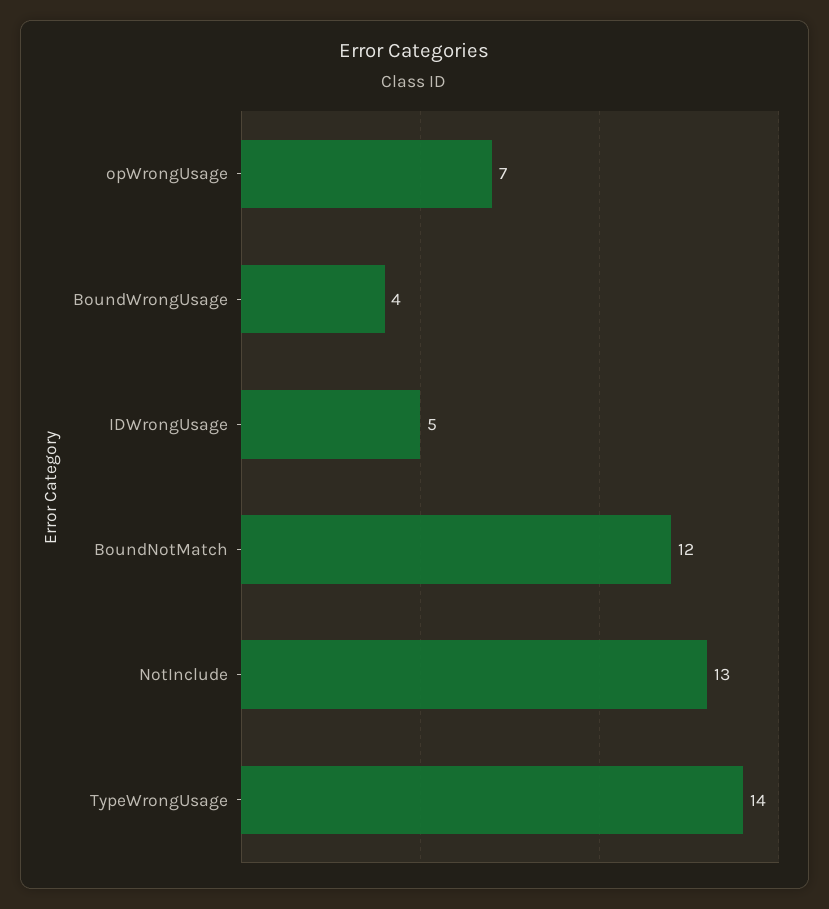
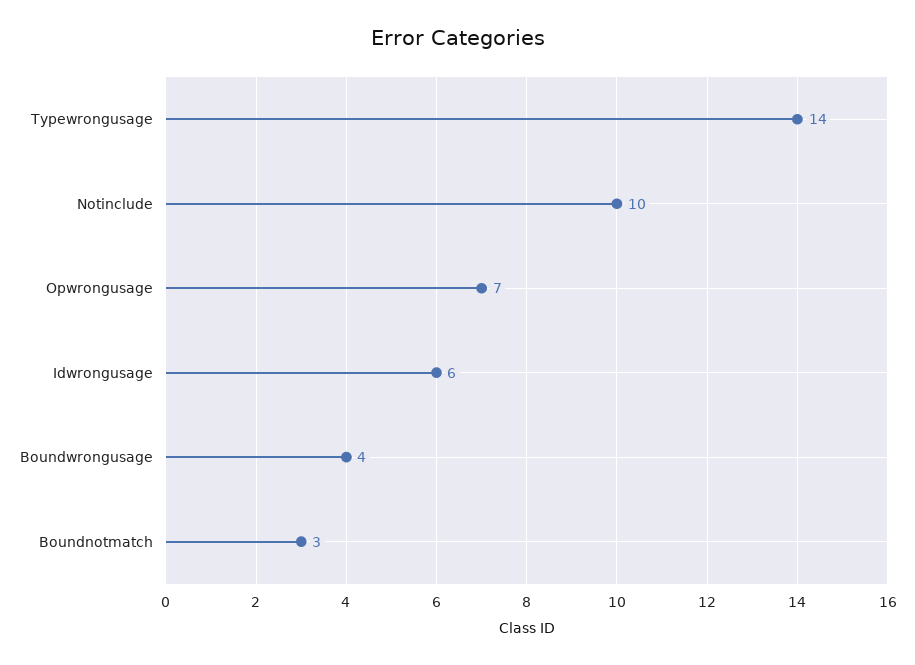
IDWrongUsage: 5 -> 6
BoundNotMatch: 12 -> 3
NotInclude: 13 -> 10

